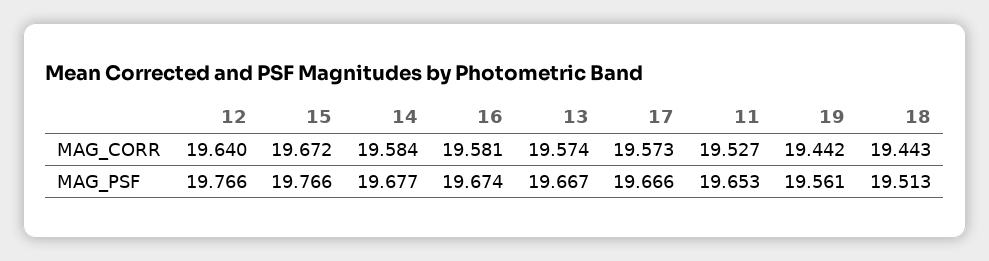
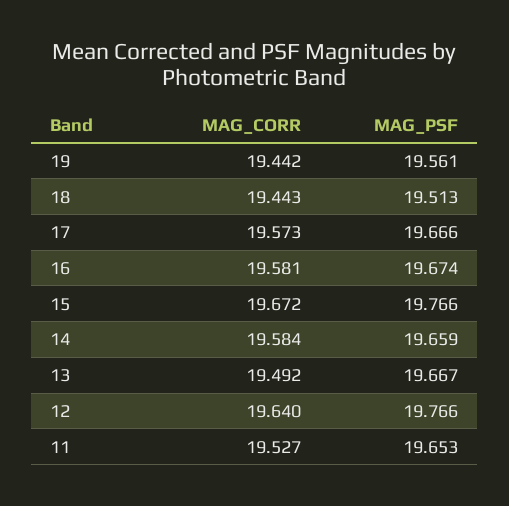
13, MAG_CORR: 19.574 -> 19.492
14, MAG_PSF: 19.677 -> 19.659

